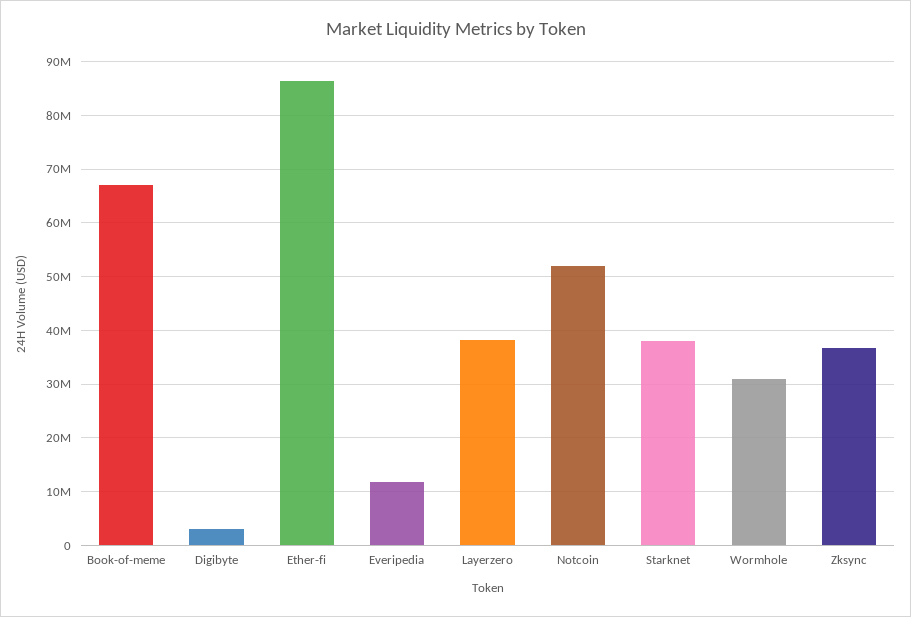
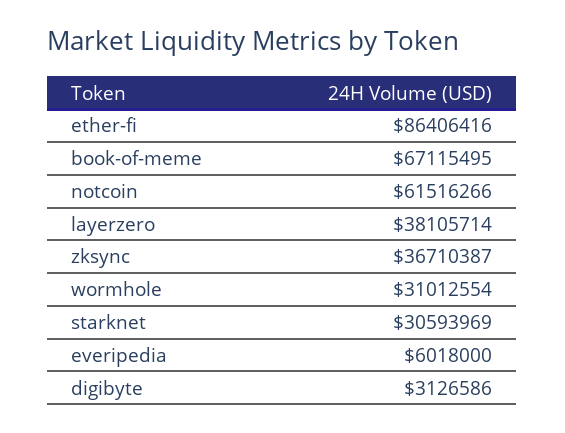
Everipedia: 12000000 -> 6018000
Notcoin: 52000000 -> 61516266
Starknet: 38000000 -> 30593969

